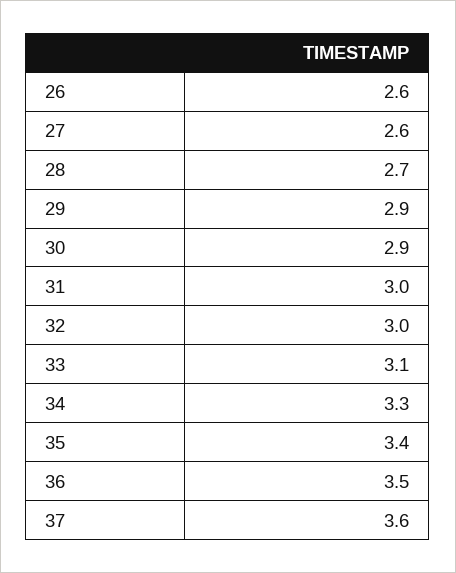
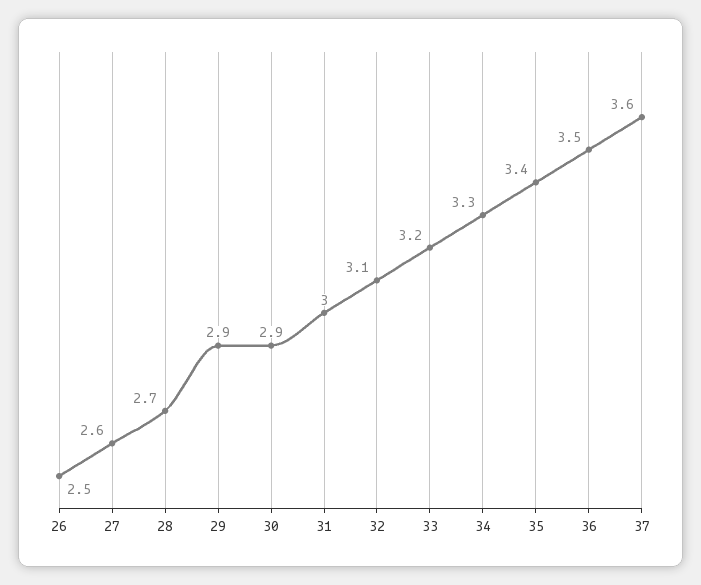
26: 2.6 -> 2.5
32: 3 -> 3.1
33: 3.1 -> 3.2

